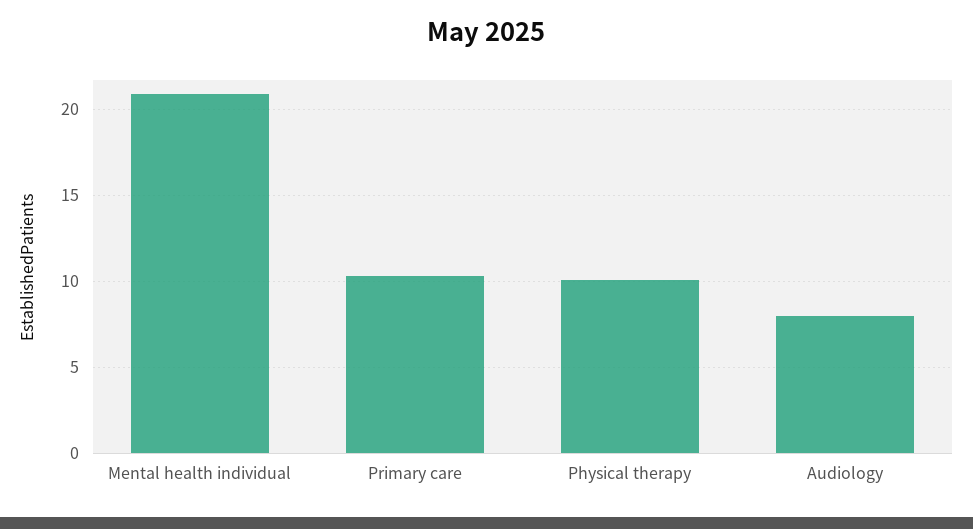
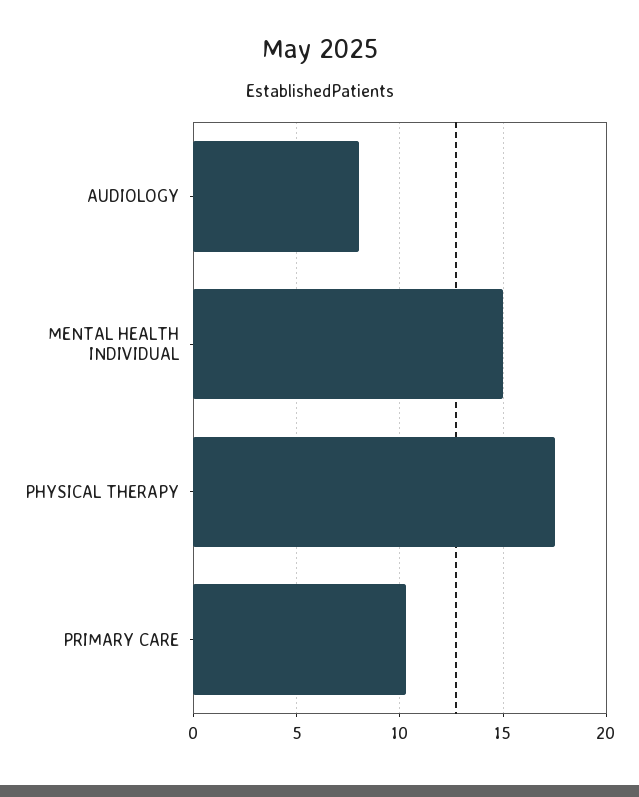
Mental health individual: 21 -> 15
Physical therapy: 10 -> 17.5

